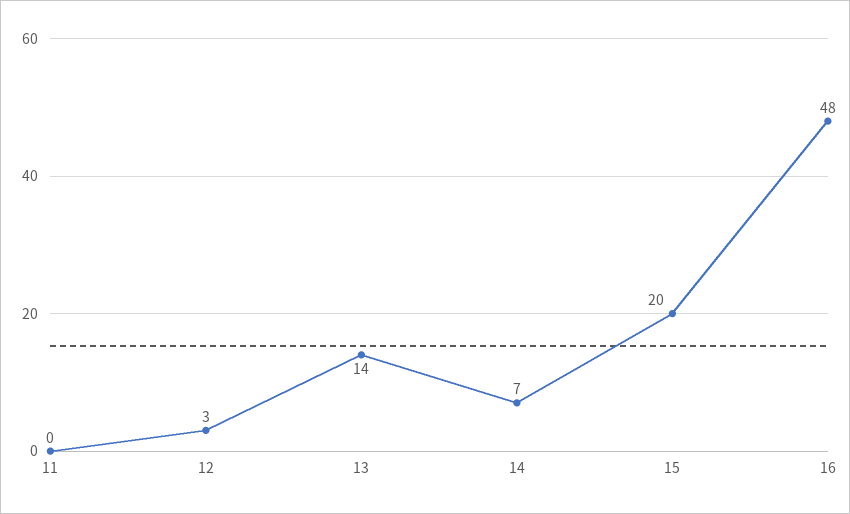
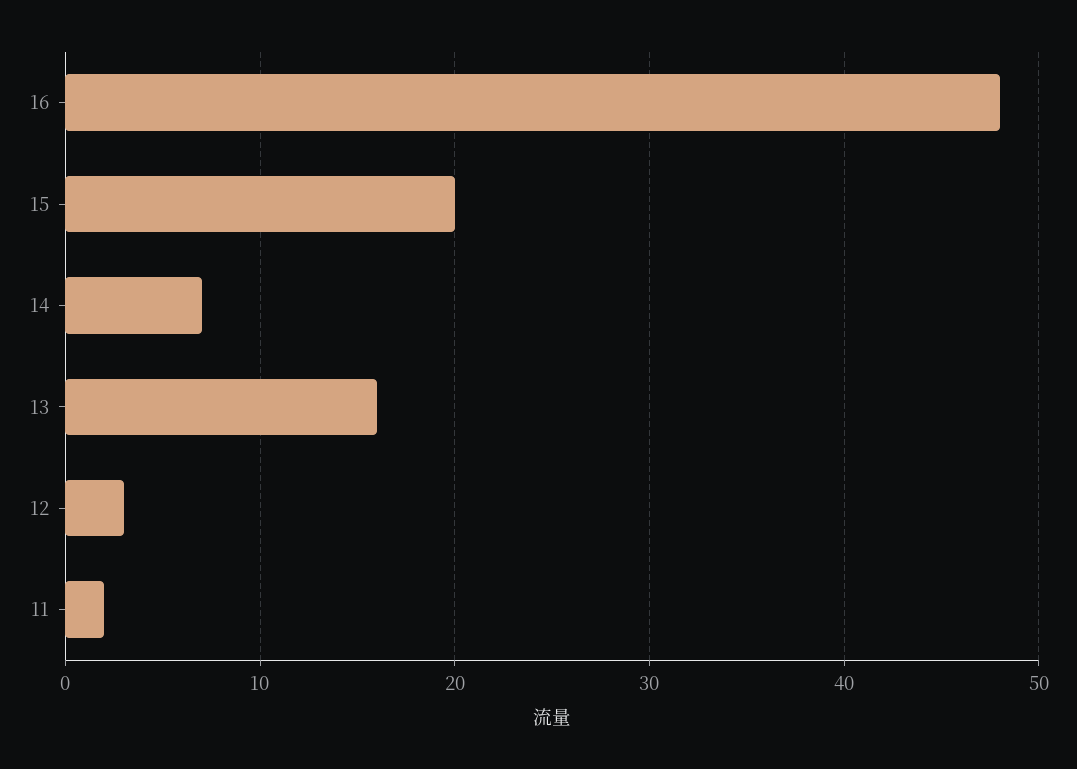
11: 0 -> 2
13: 14 -> 16

